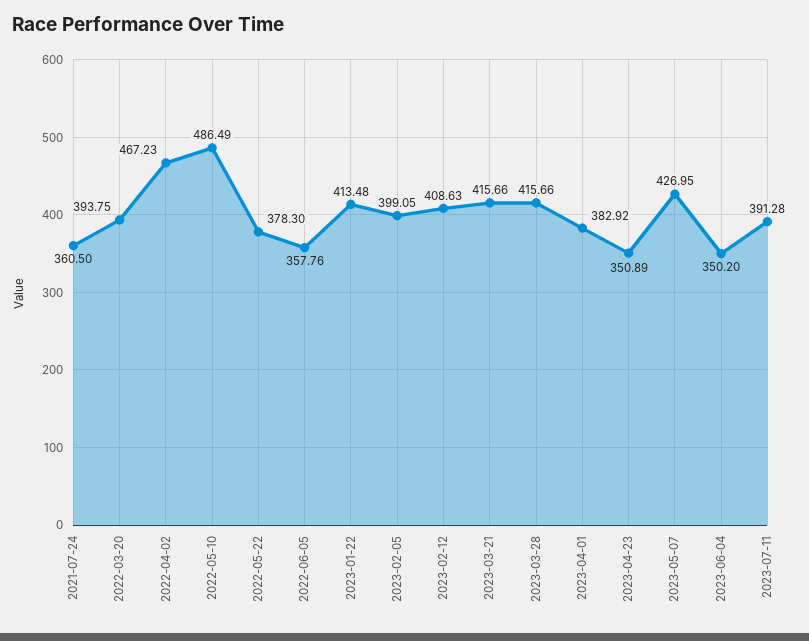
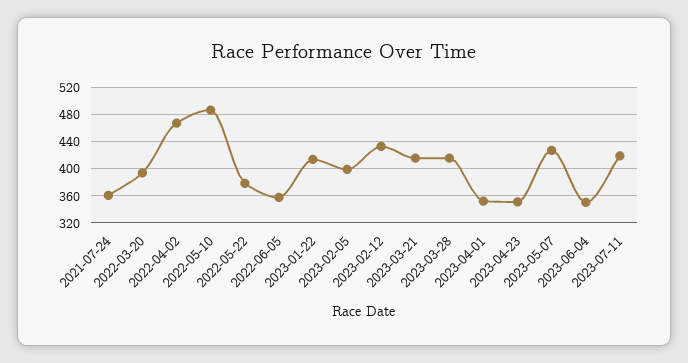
2023-02-12: 408.63 -> 430
2023-04-01: 382.92 -> 350
2023-07-11: 391.28 -> 420

